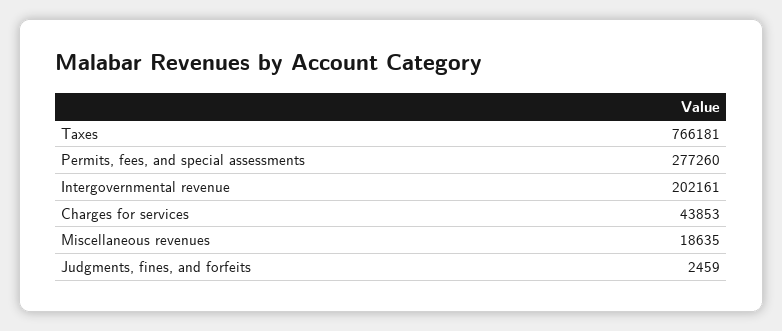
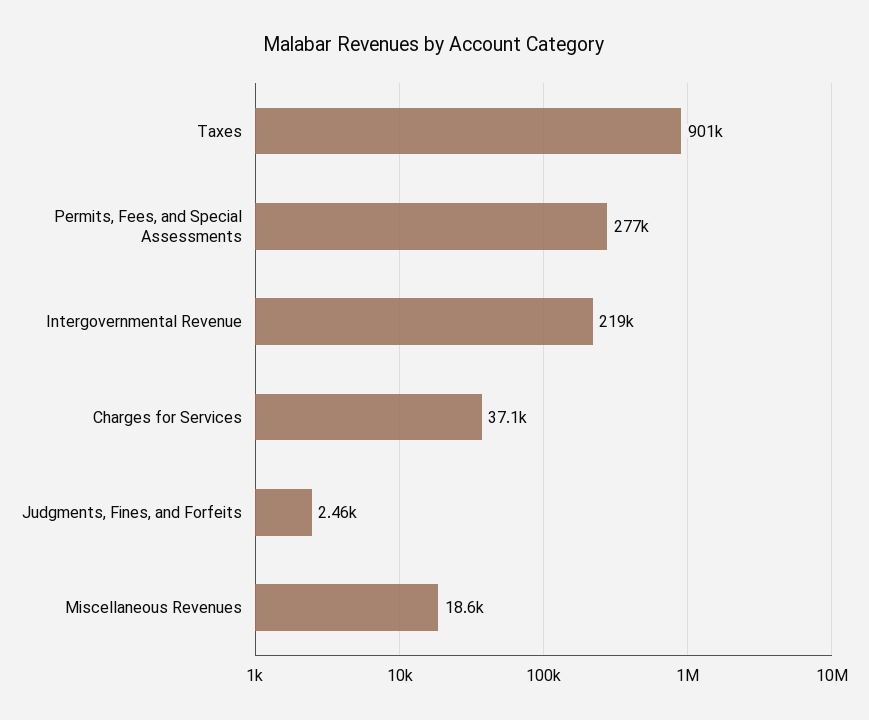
Taxes: 766181 -> 901000
Intergovernmental revenue: 202161 -> 219000
Charges for services: 43853 -> 37100

